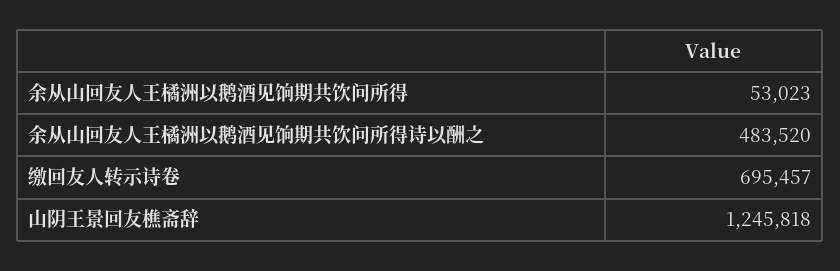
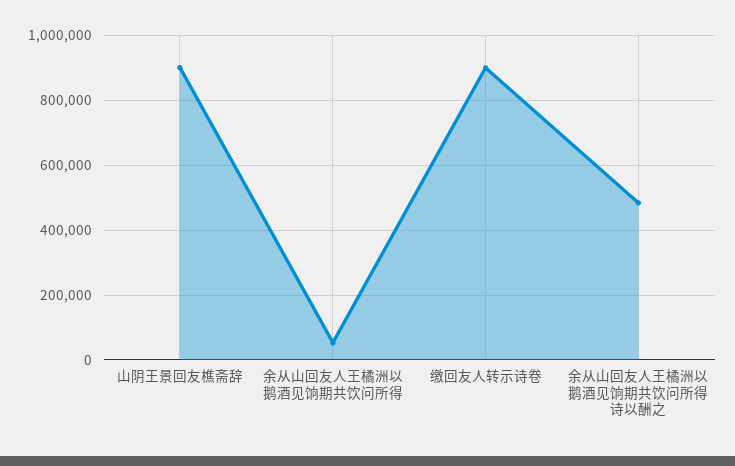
缴回友人转示诗卷: 695457 -> 900000
山阴王景回友樵斋辞: 1245818 -> 900000

